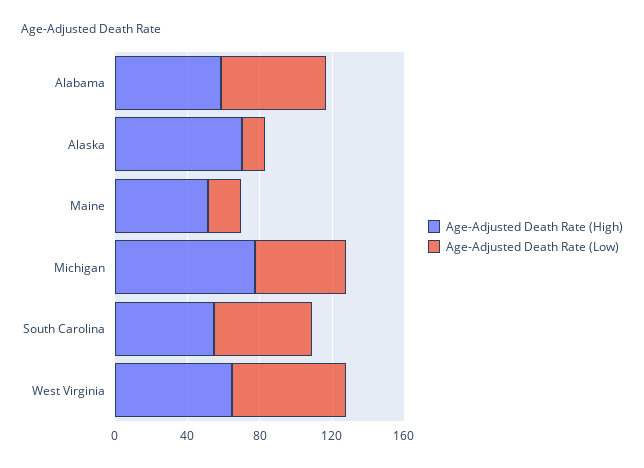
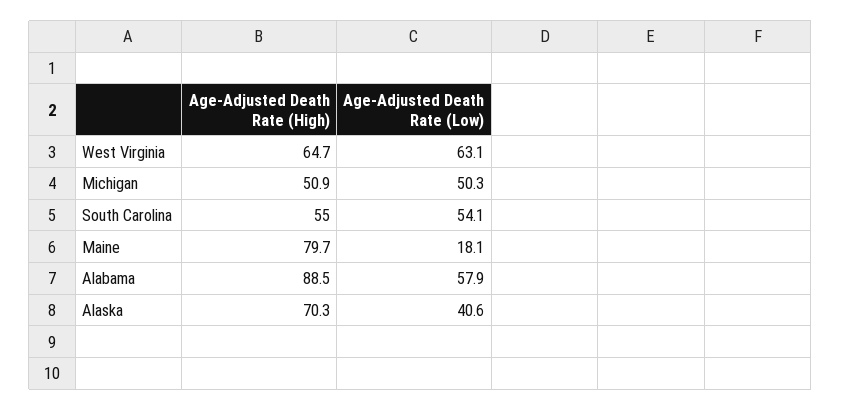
Age-Adjusted Death Rate (High), Alabama: 60 -> 88.5
Age-Adjusted Death Rate (Low), Alaska: 10 -> 40.6
Age-Adjusted Death Rate (High), Maine: 50 -> 79.7
Age-Adjusted Death Rate (High), Michigan: 80 -> 50.9

